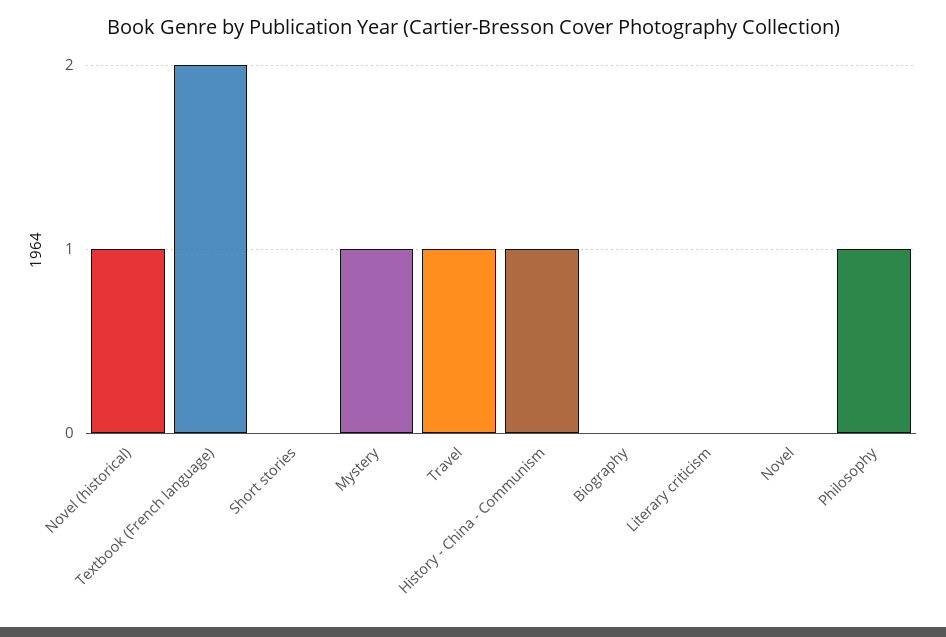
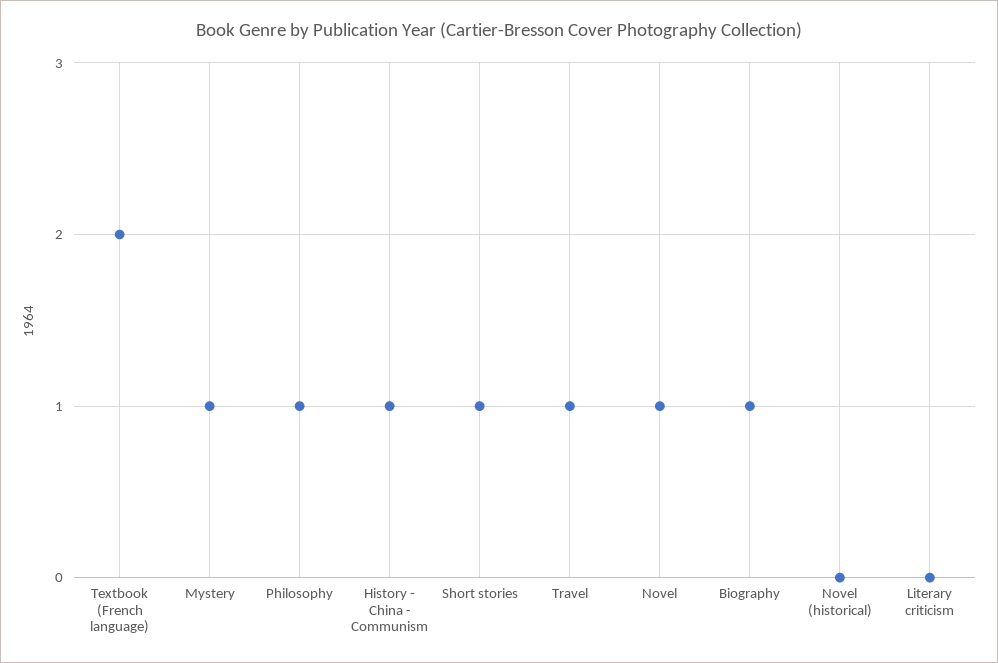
Novel (historical): 1 -> 0
Short stories: 0 -> 1
Biography: 0 -> 1
Novel: 0 -> 1

